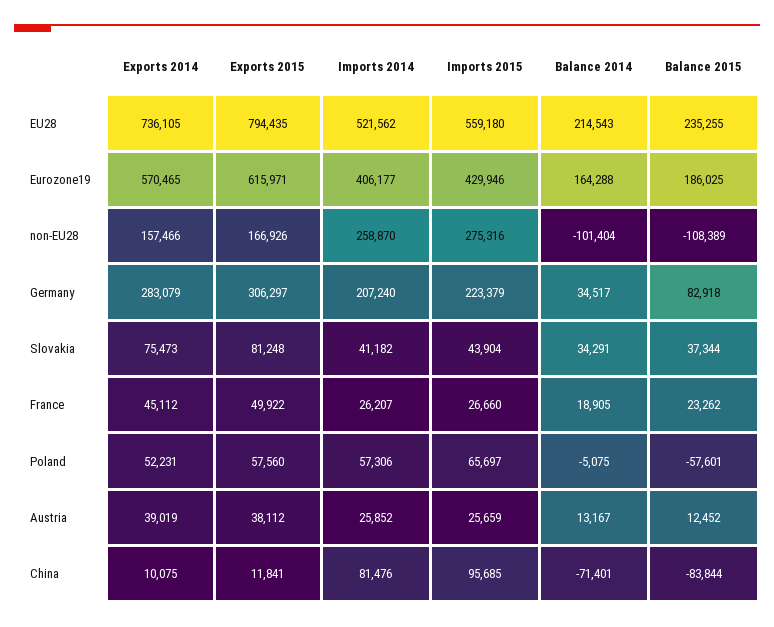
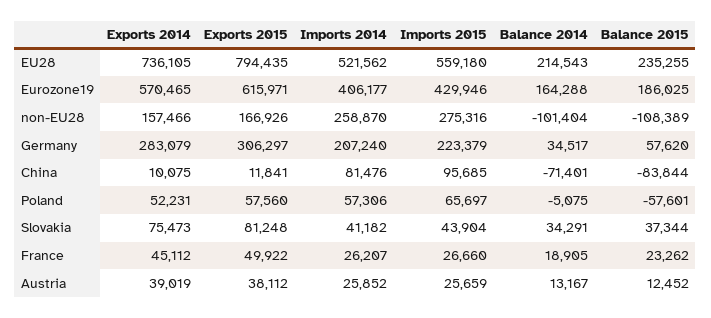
Balance 2015, Germany: 82918 -> 57620

